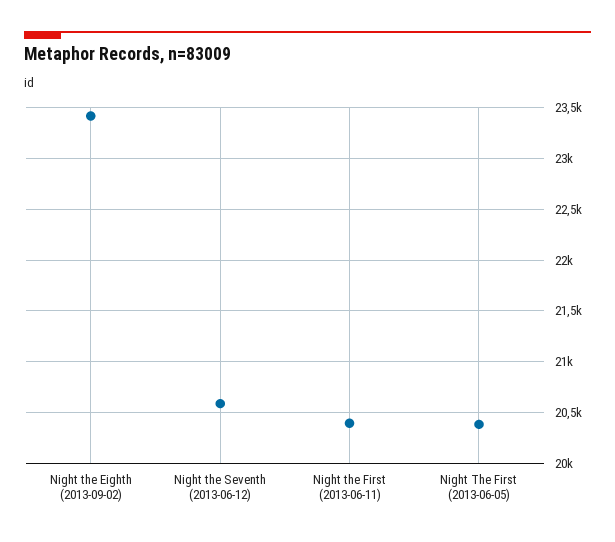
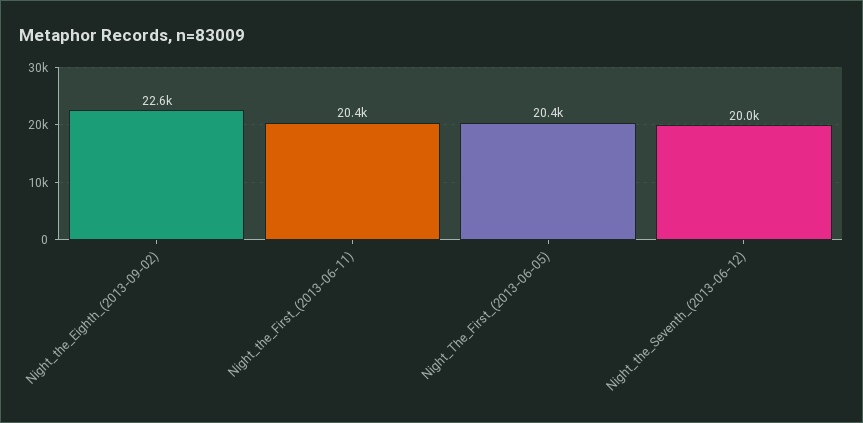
Night the Eighth (2013-09-02): 23400 -> 22600
Night the Seventh (2013-06-12): 20600 -> 20000

